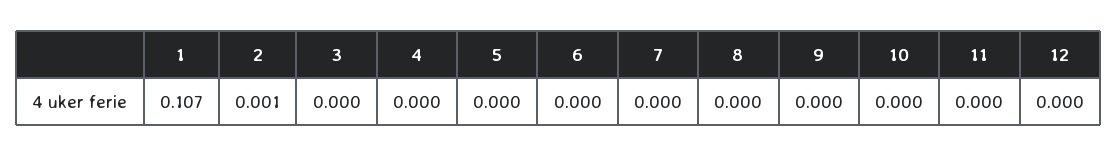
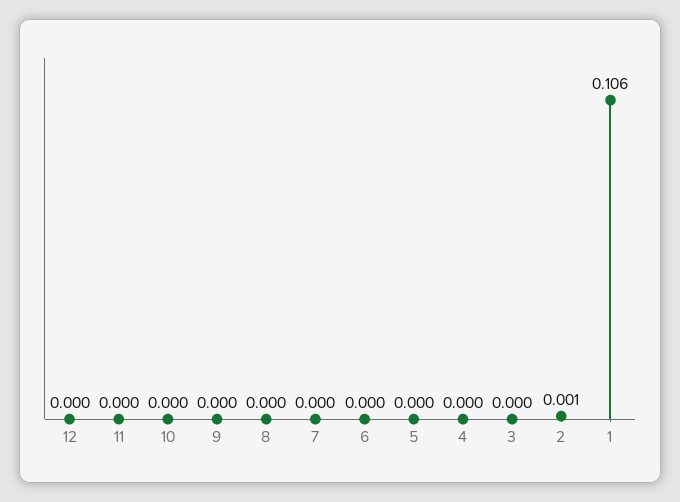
1: 0.107 -> 0.106

